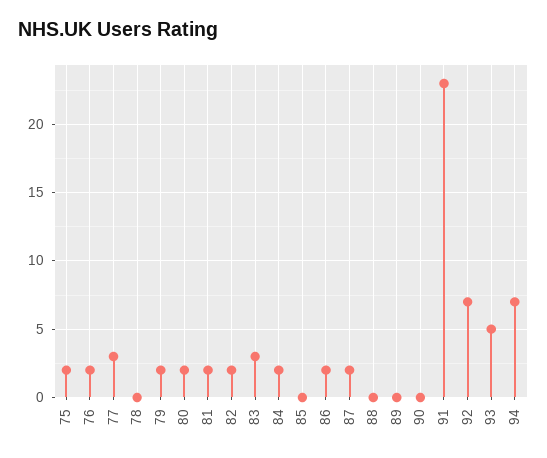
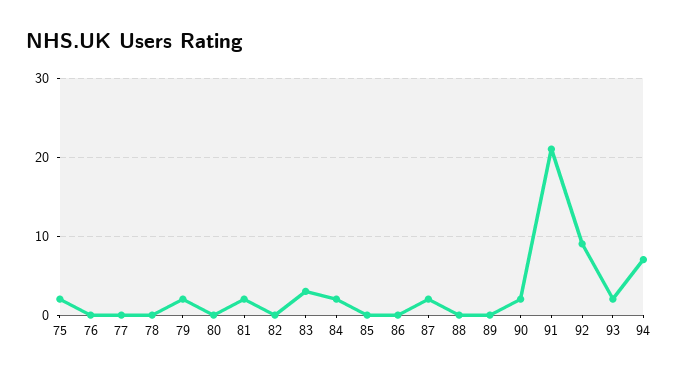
76: 2 -> 0
77: 3 -> 0
80: 2 -> 0
82: 2 -> 0
86: 2 -> 0
90: 0 -> 2
91: 23 -> 21
92: 7 -> 9
93: 5 -> 2

